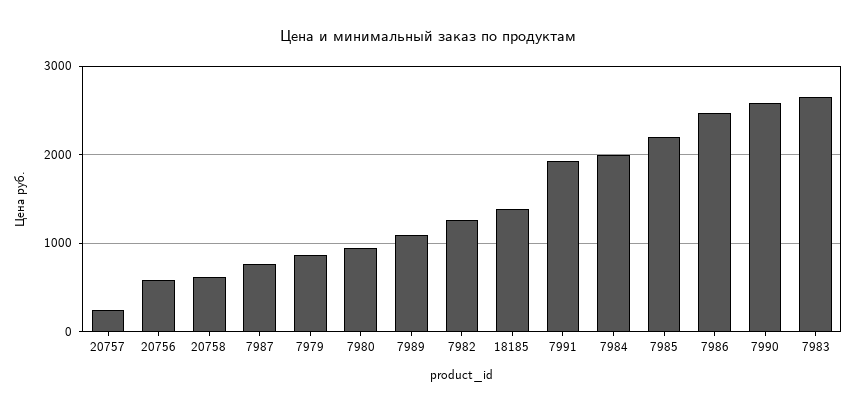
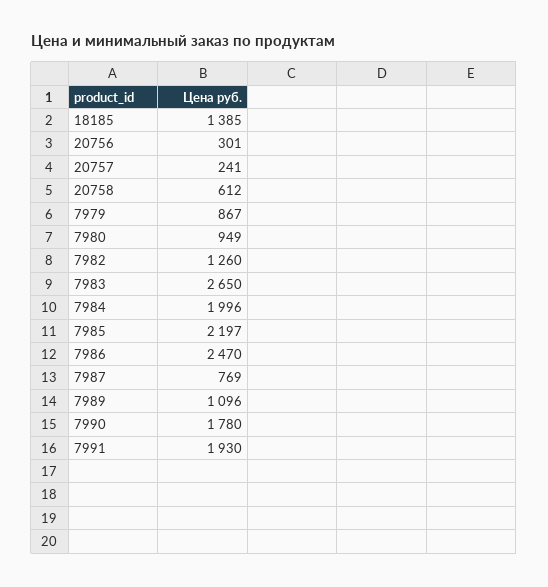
20756: 600 -> 301
7990: 2600 -> 1780

